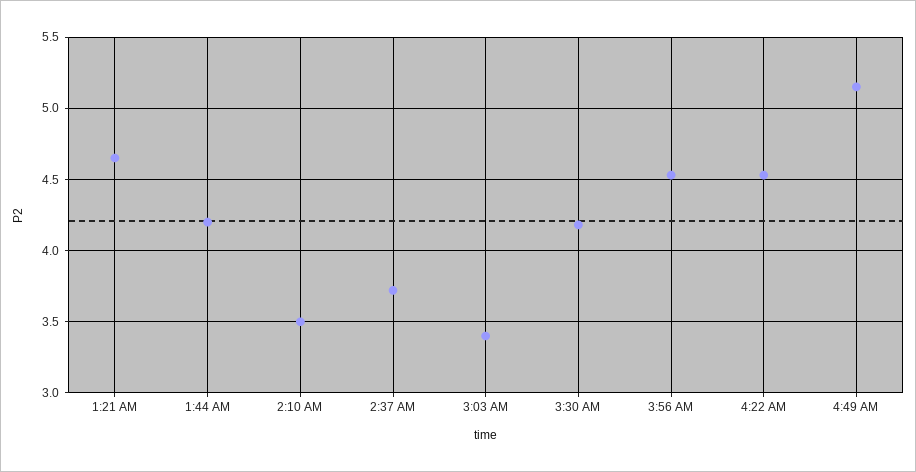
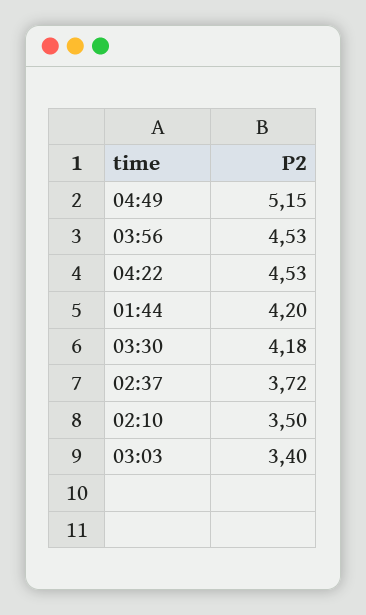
1:21 AM: 4.65 -> none

